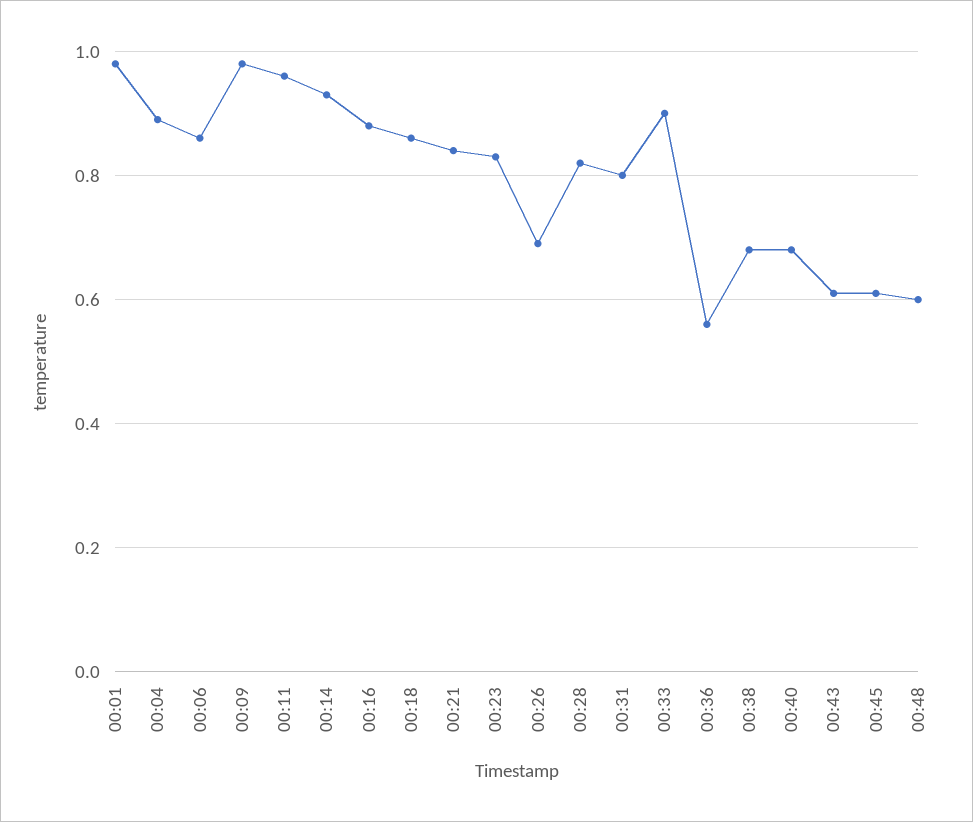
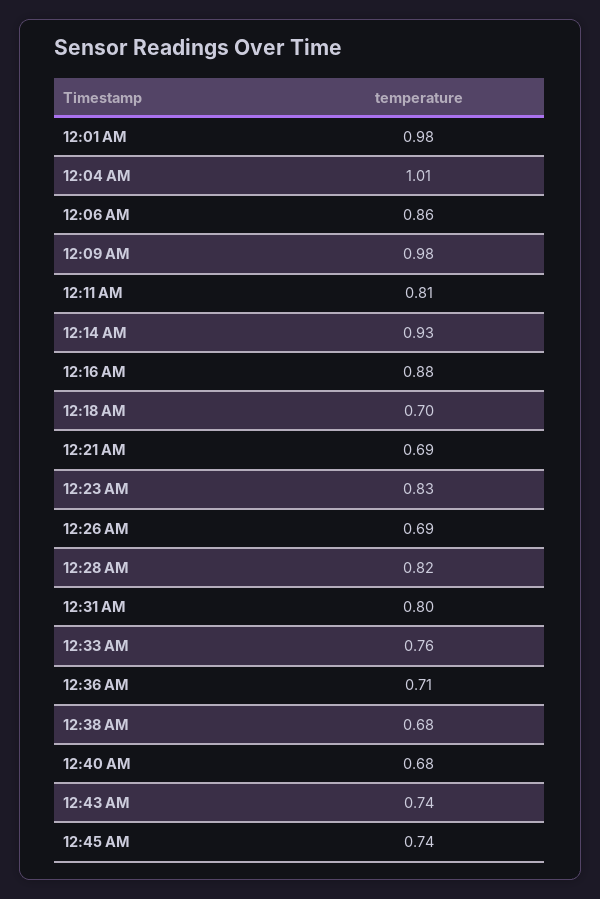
00:04: 0.9 -> 1.01
00:11: 0.95 -> 0.81
00:18: 0.85 -> 0.7
00:21: 0.85 -> 0.69
00:33: 0.9 -> 0.76
00:36: 0.55 -> 0.71
00:43: 0.6 -> 0.74
00:45: 0.6 -> 0.74
00:48: 0.6 -> none

